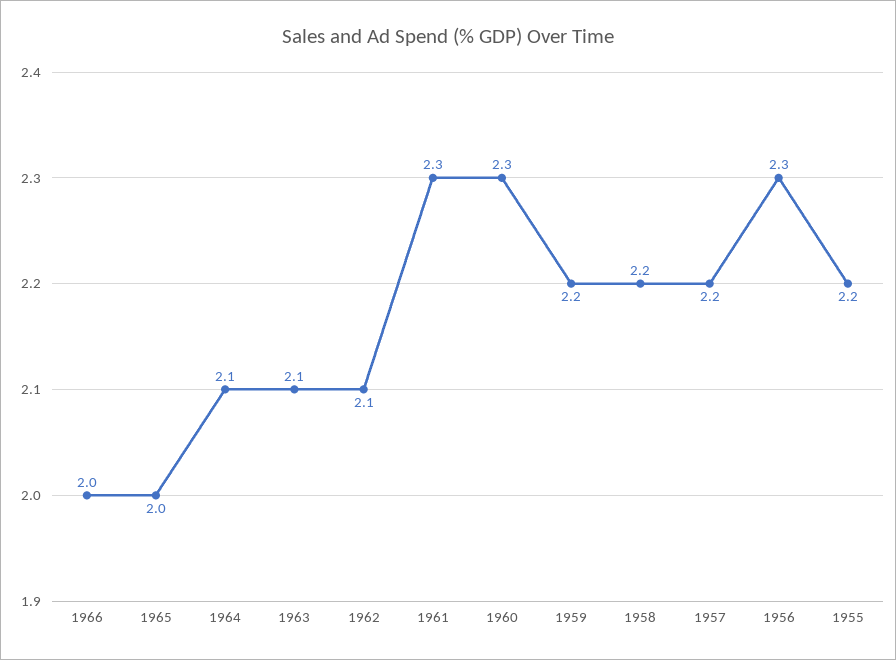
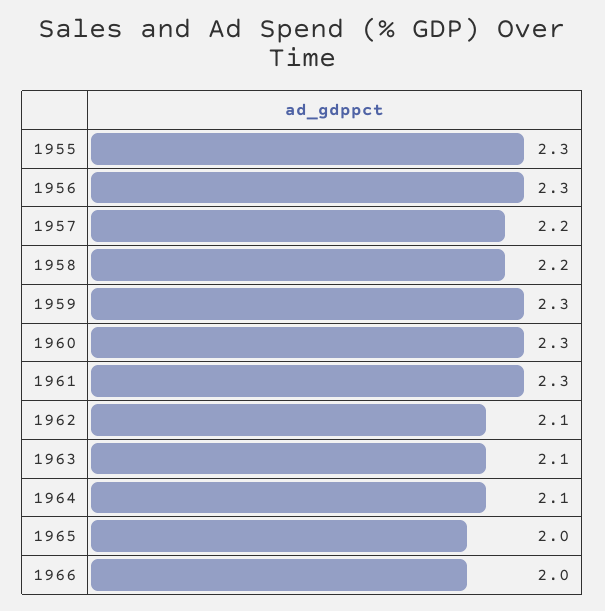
1959: 2.2 -> 2.3
1955: 2.2 -> 2.3

